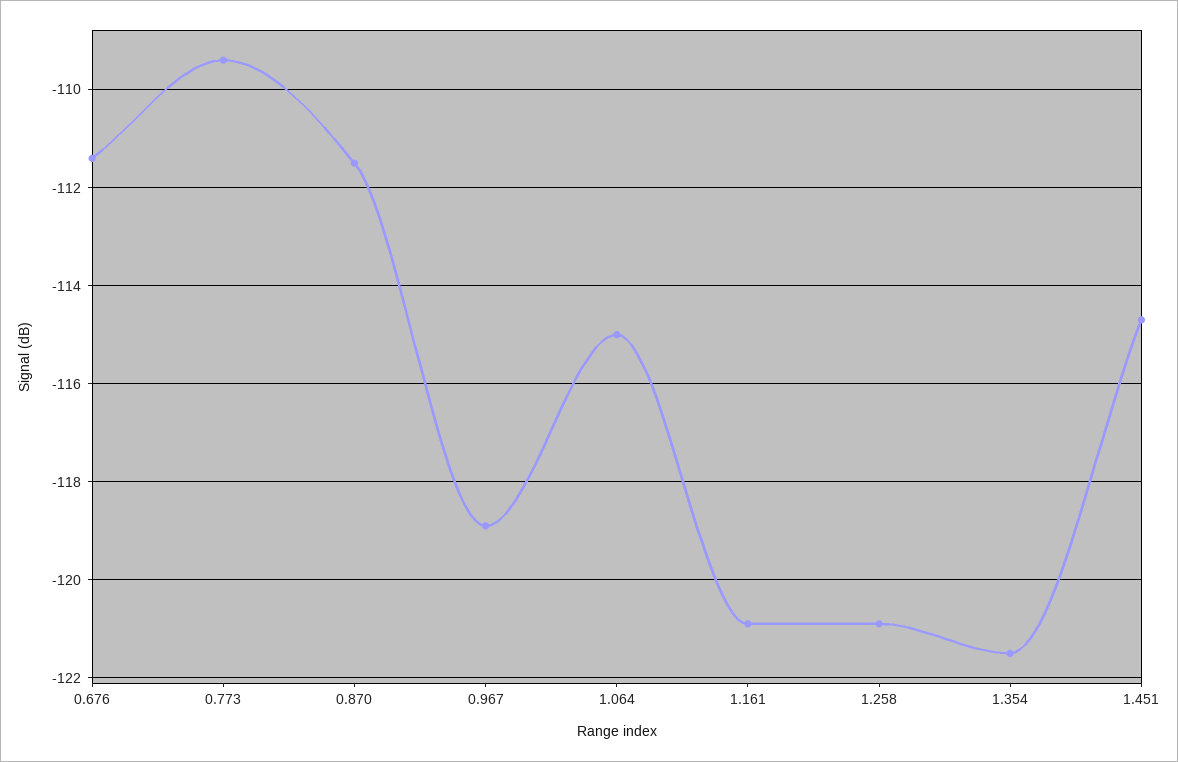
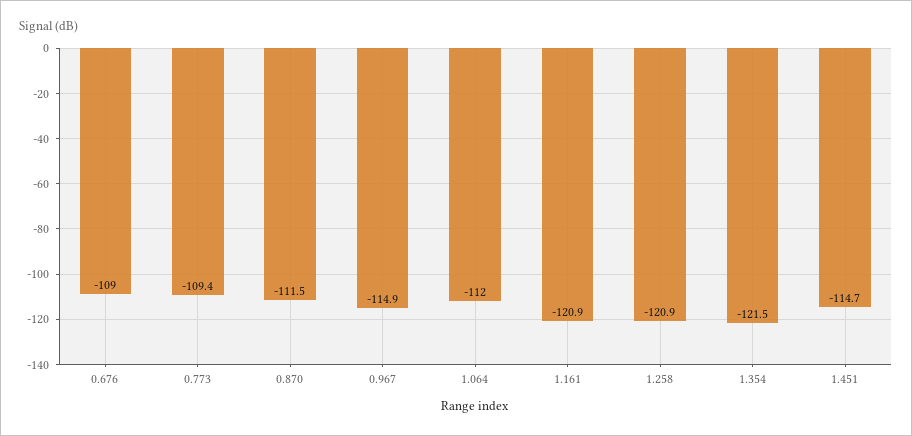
0.676: -111.5 -> -109
0.967: -119 -> -114.9
1.064: -115 -> -112

